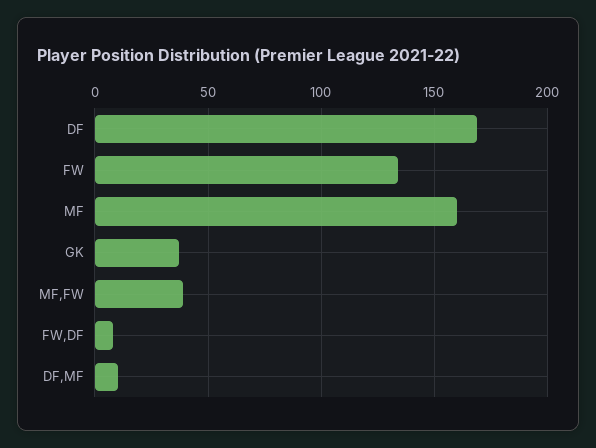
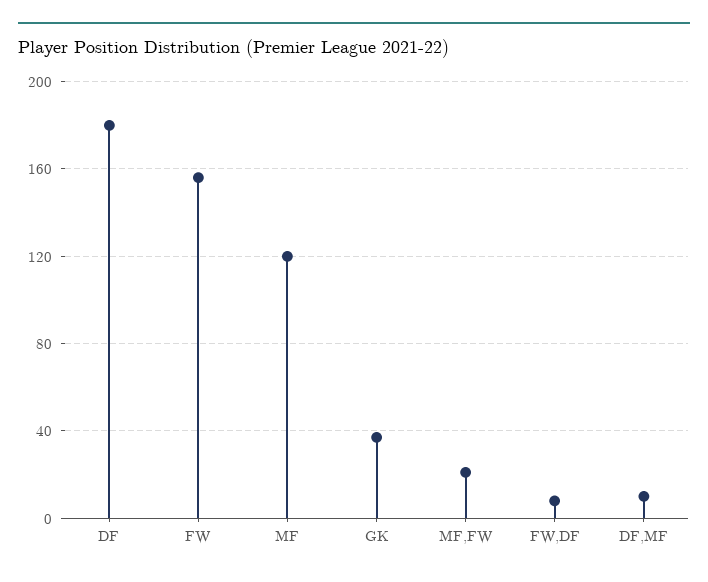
DF: 170 -> 180
FW: 135 -> 155
MF: 160 -> 120
MF,FW: 40 -> 20

